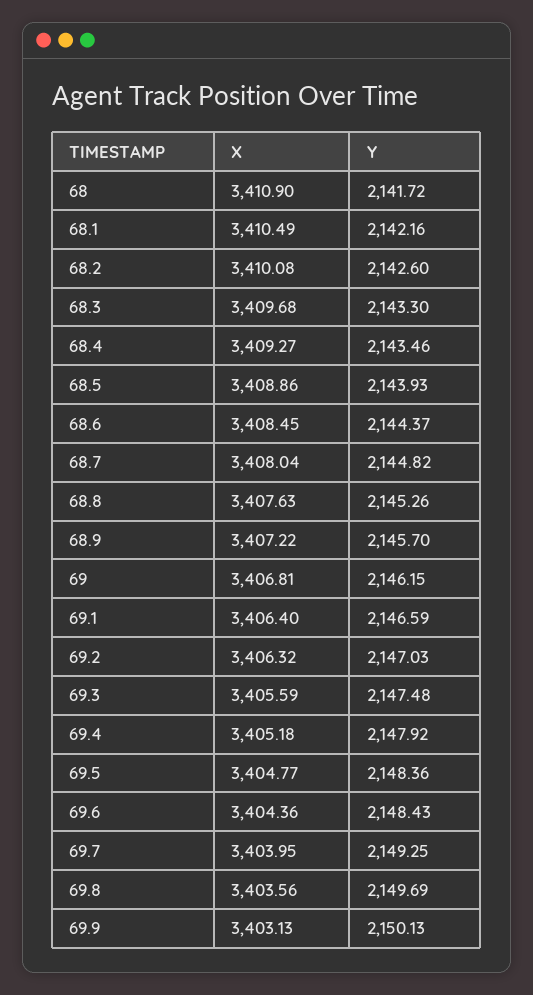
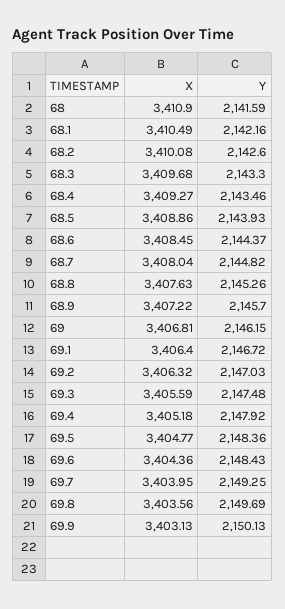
Y, 68: 2141.72 -> 2141.59
Y, 69.1: 2146.59 -> 2146.72

